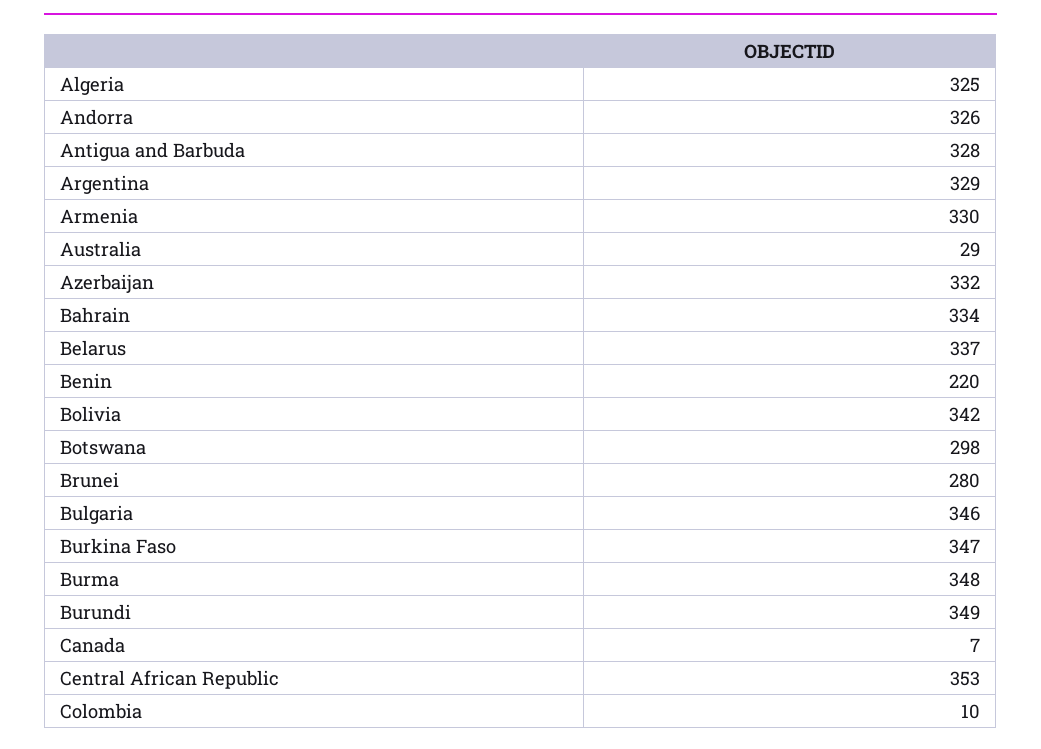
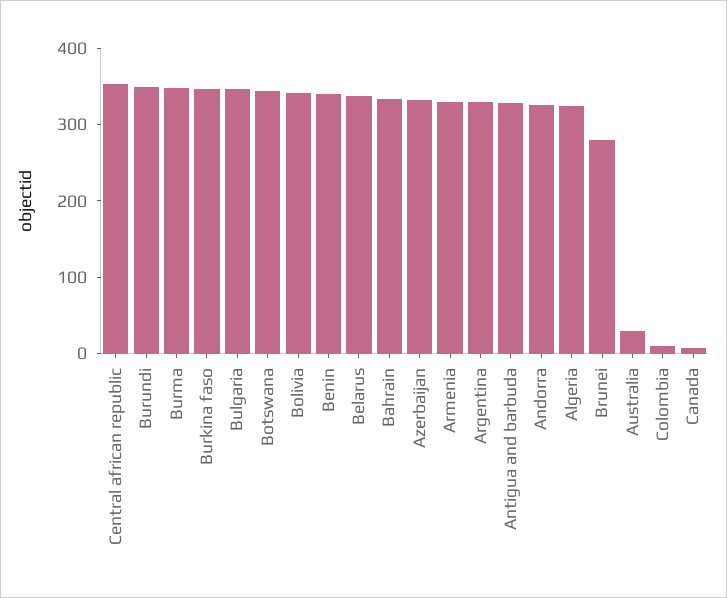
Benin: 220 -> 340
Botswana: 298 -> 340

